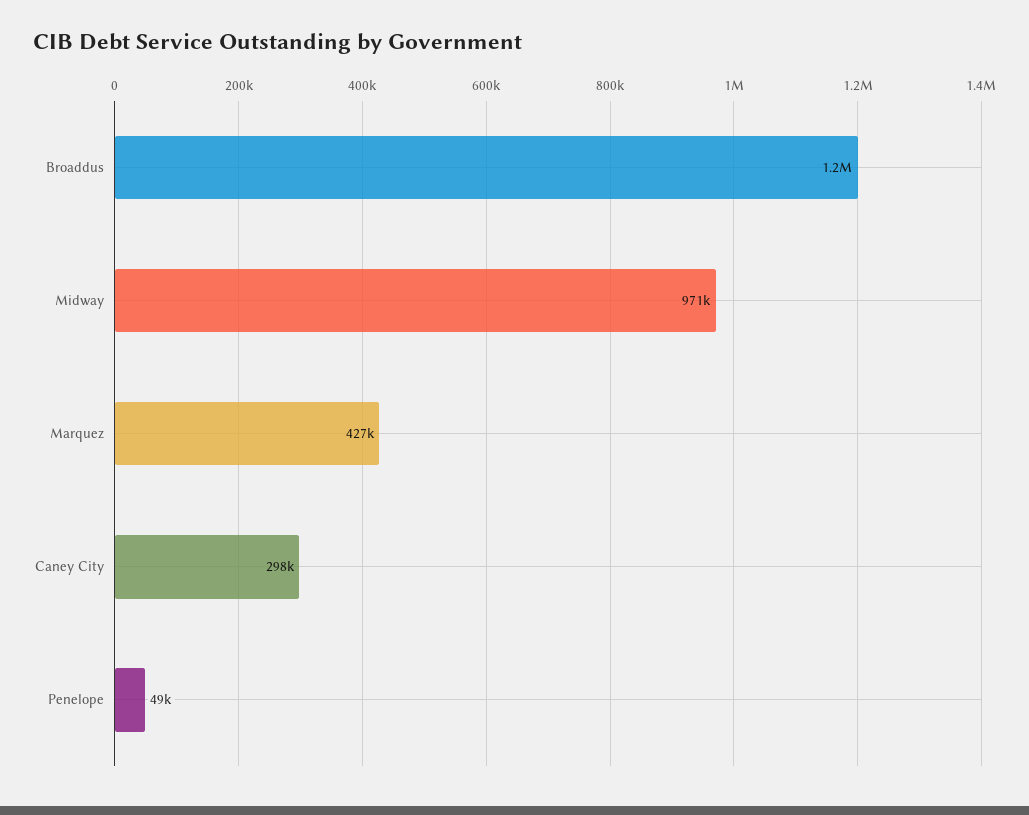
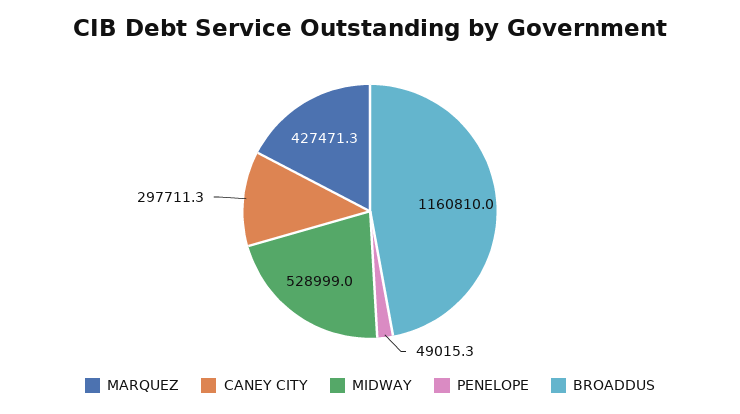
Midway: 971000 -> 528999

